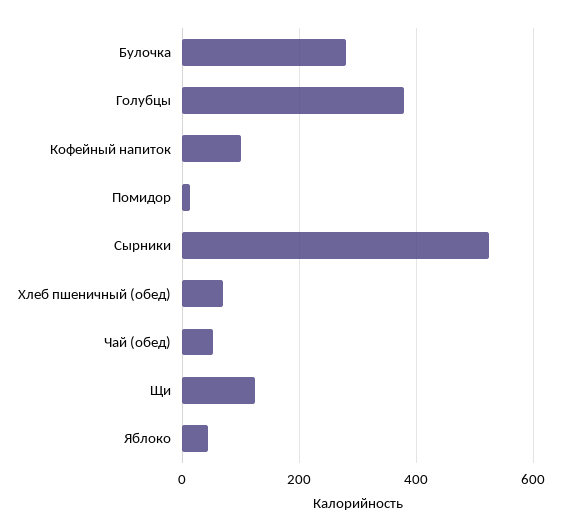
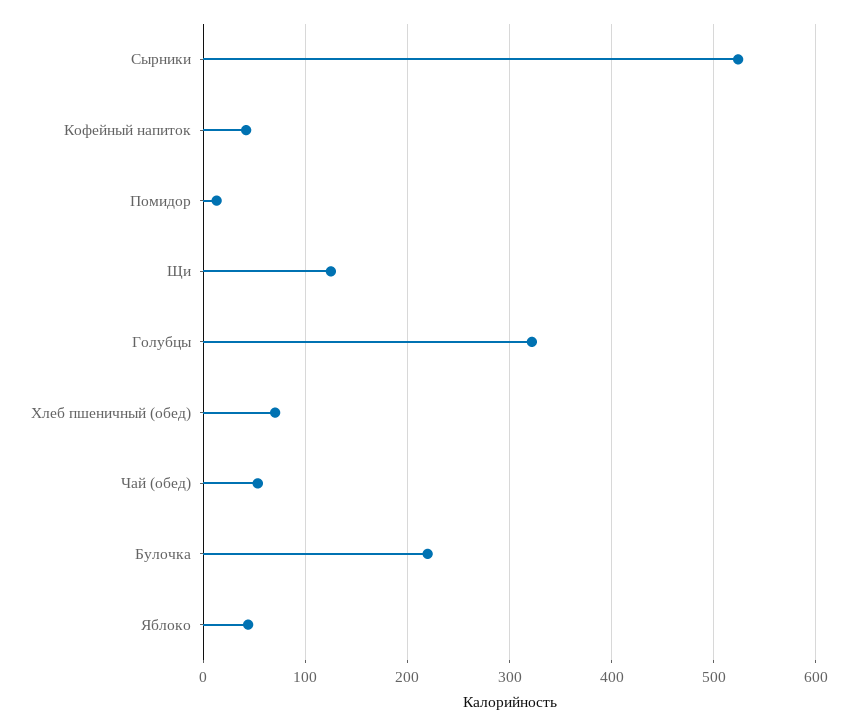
Булочка: 280 -> 220
Голубцы: 380 -> 320
Кофейный напиток: 100 -> 40

